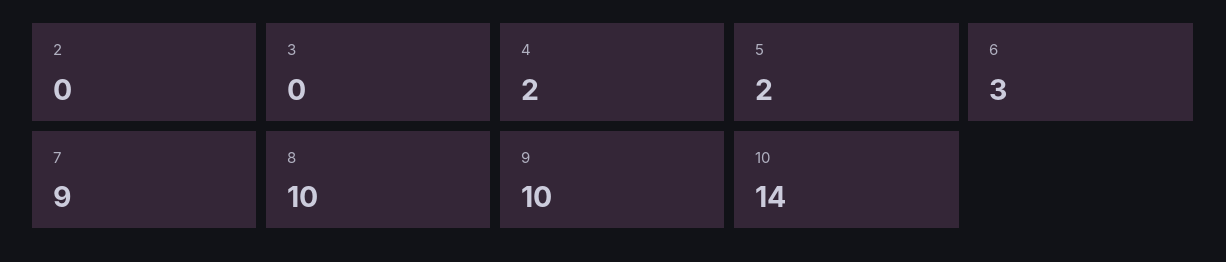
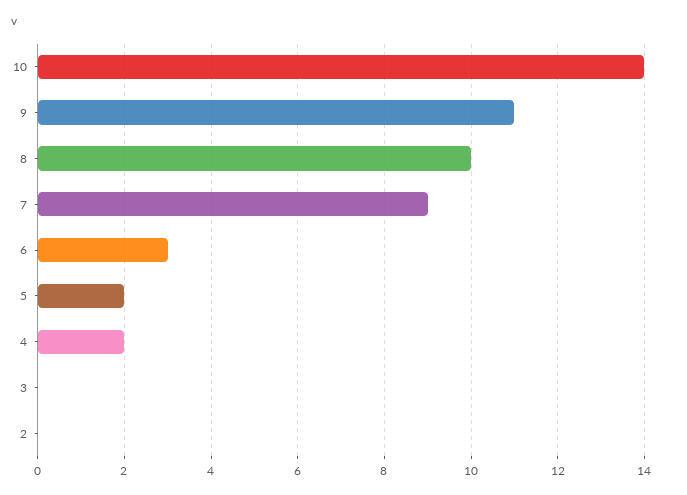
9: 10 -> 11

